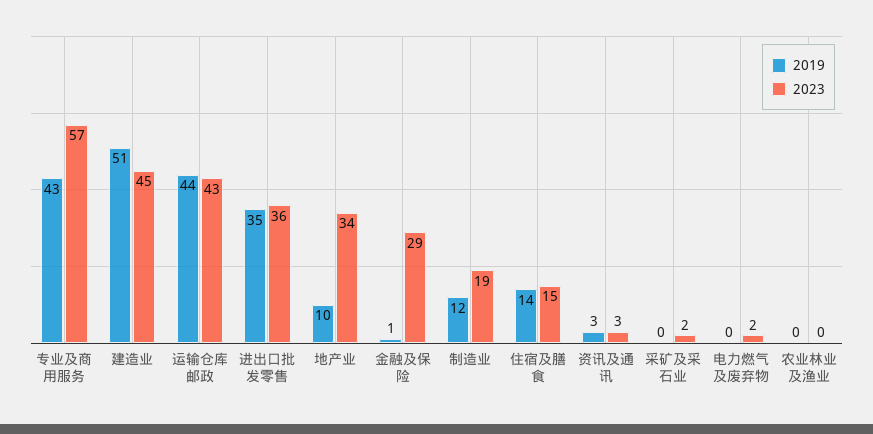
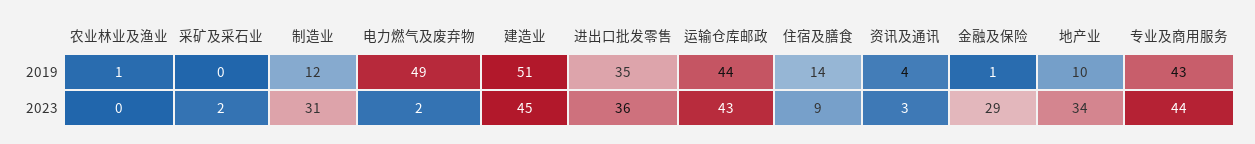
2023, 专业及商用服务: 57 -> 44
2023, 制造业: 19 -> 31
2023, 住宿及膳食: 15 -> 9
2019, 资讯及通讯: 3 -> 4
2019, 电力燃气及废弃物: 0 -> 49
2019, 农业林业及渔业: 0 -> 1

